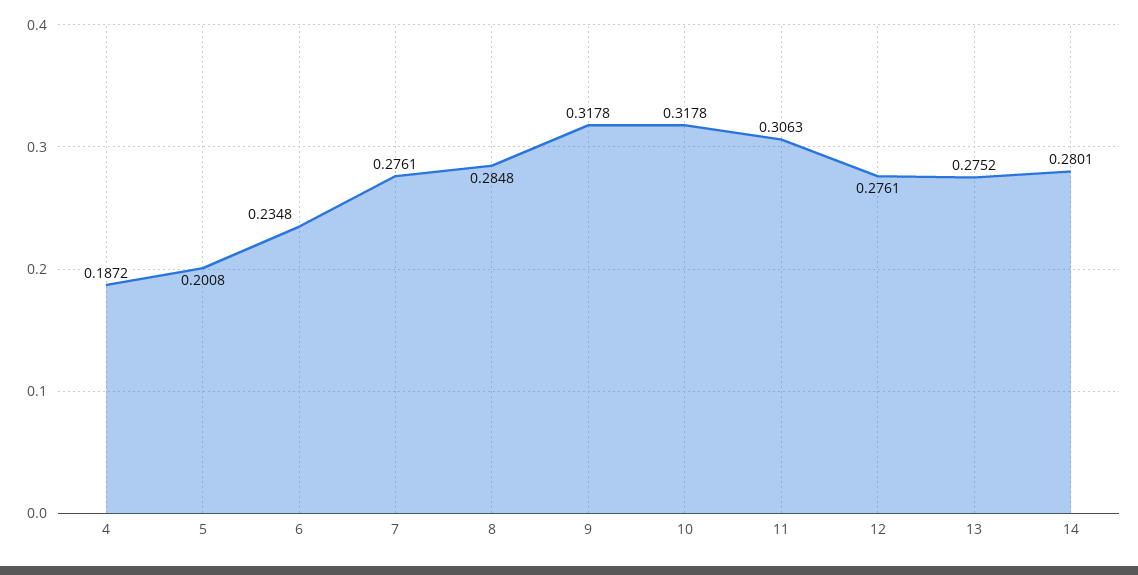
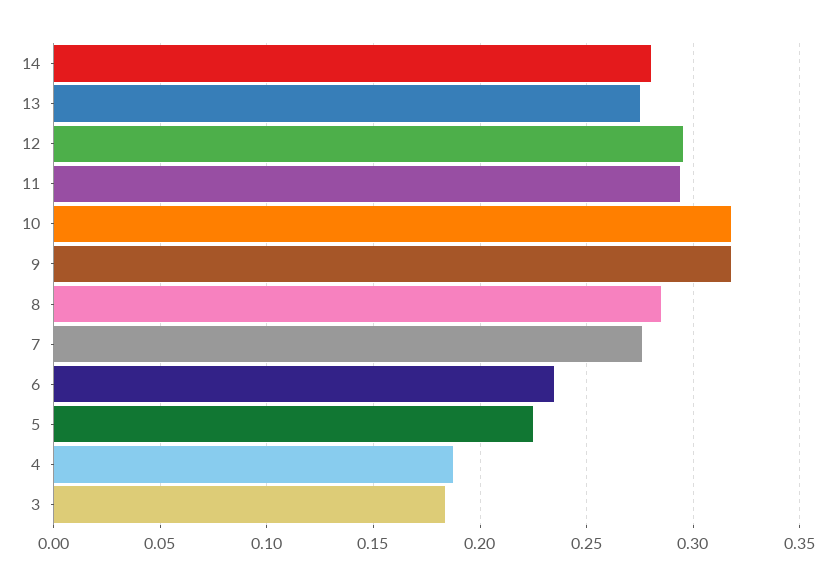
5: 0.2008 -> 0.225
11: 0.3063 -> 0.295
12: 0.2761 -> 0.295
3: none -> 0.185

